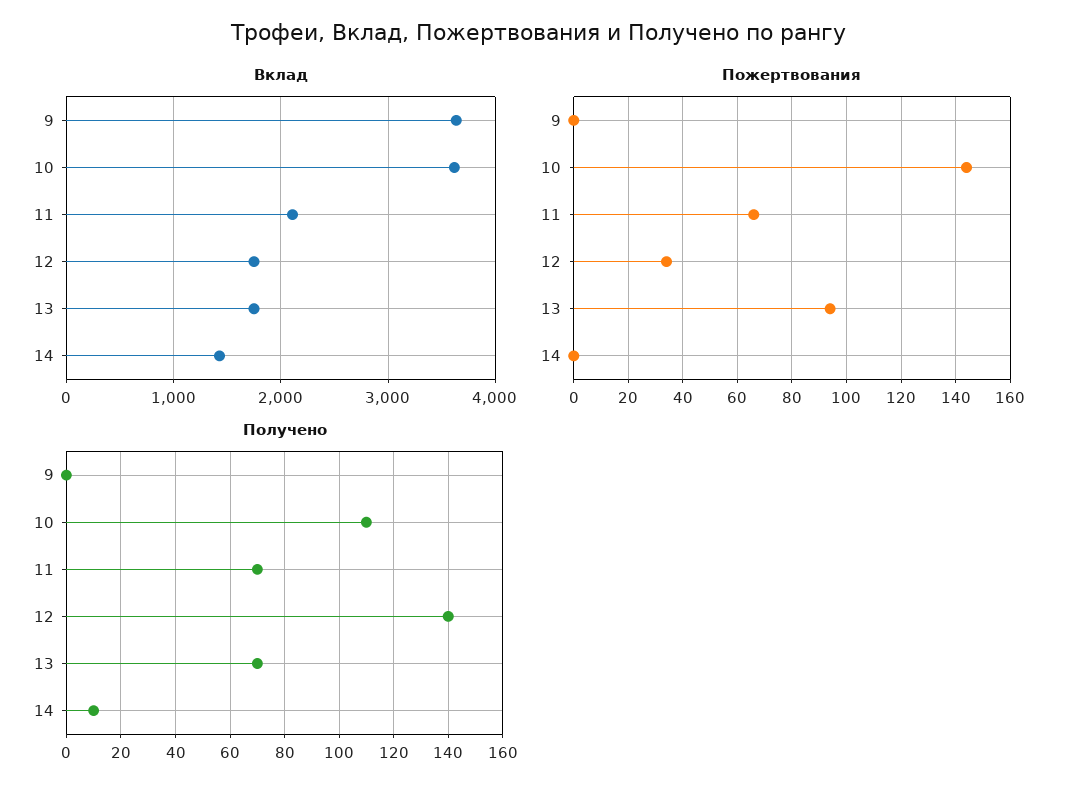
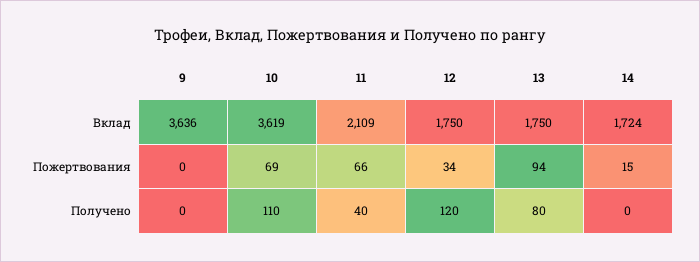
Вклад, 14: 1400 -> 1724
Пожертвования, 10: 145 -> 69
Пожертвования, 14: 0 -> 15
Получено, 11: 70 -> 40
Получено, 12: 140 -> 120
Получено, 13: 70 -> 80
Получено, 14: 10 -> 0

